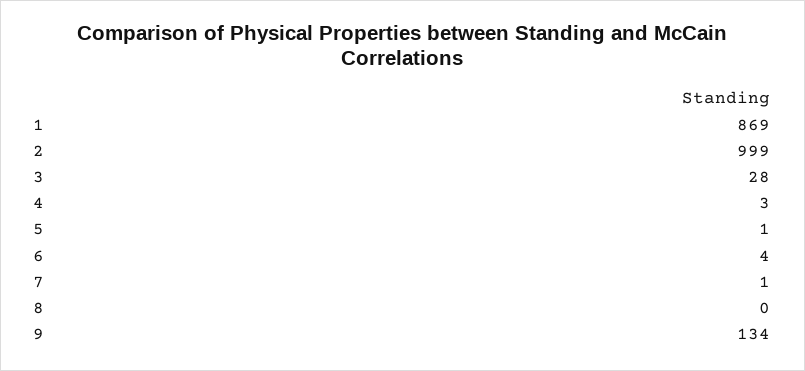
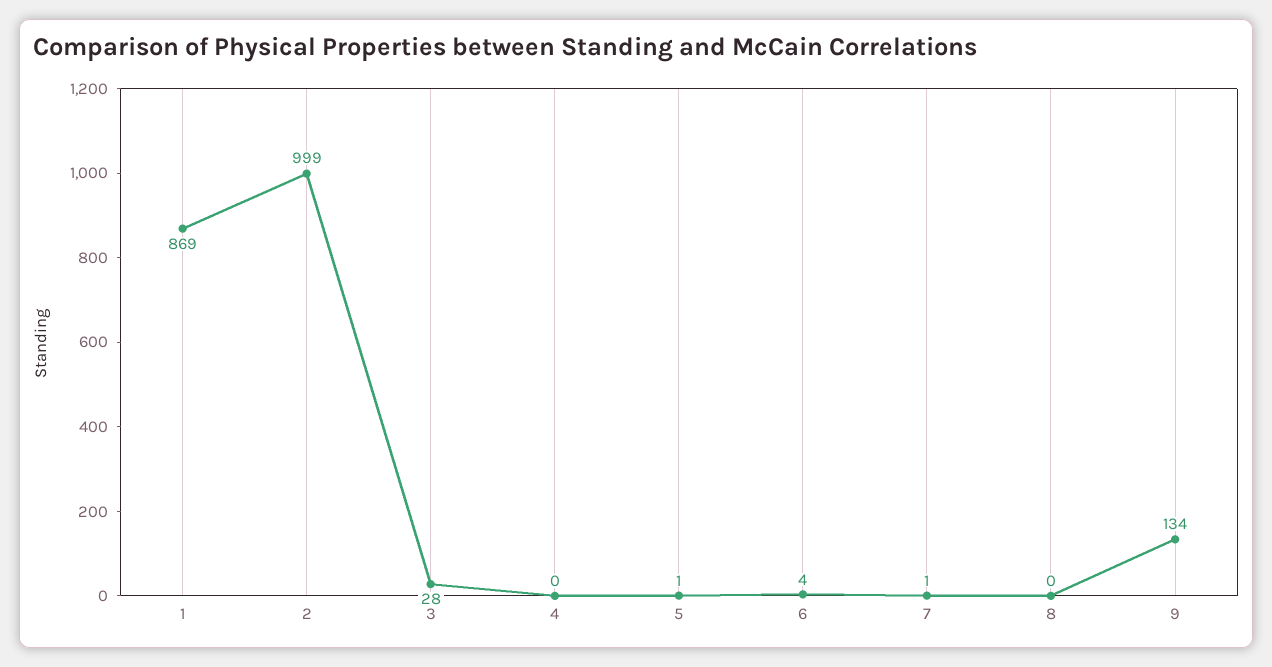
4: 3 -> 0

